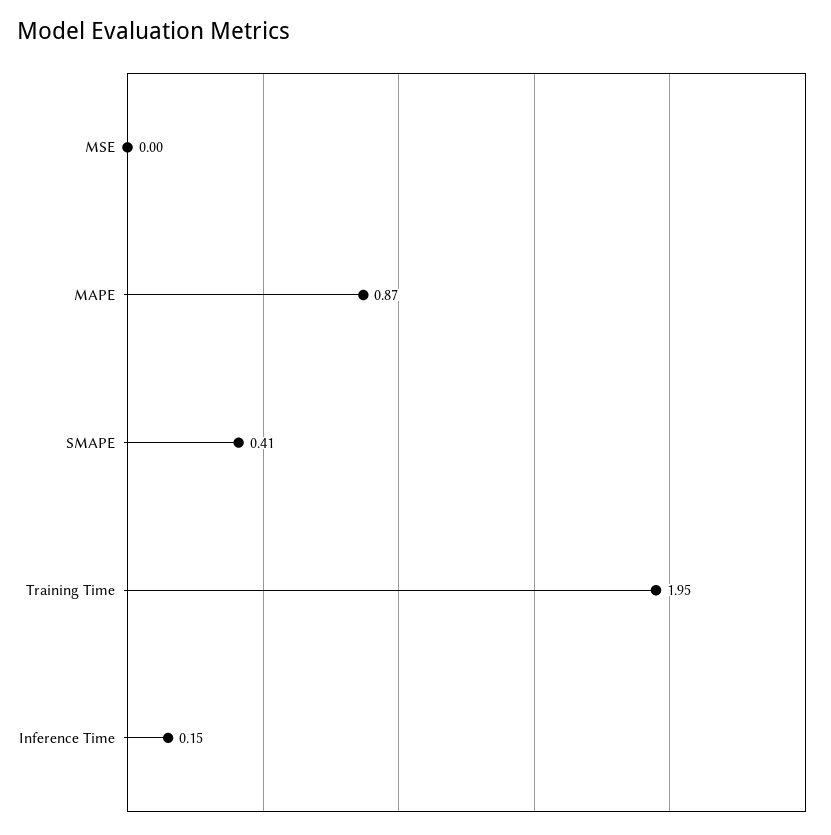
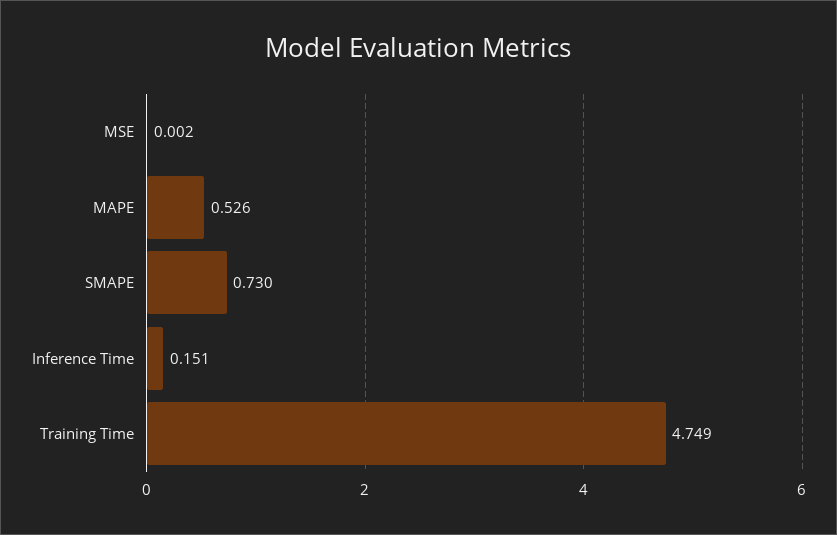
MAPE: 0.87 -> 0.526
SMAPE: 0.41 -> 0.73
Training Time: 1.95 -> 4.749

